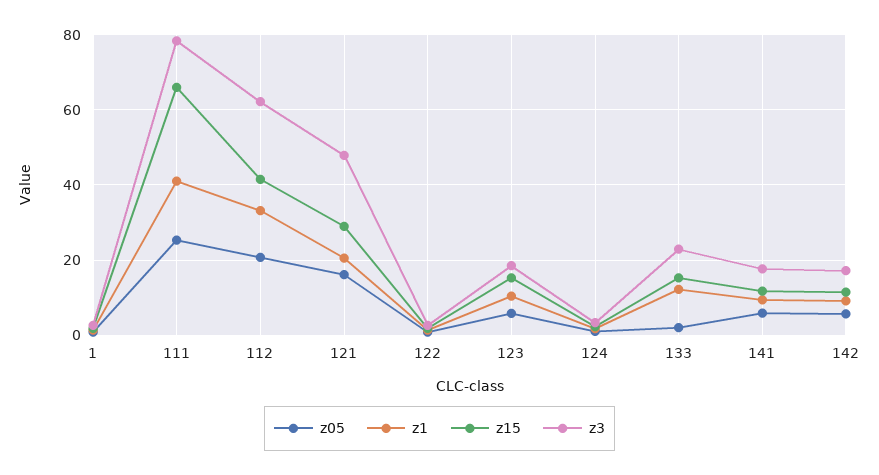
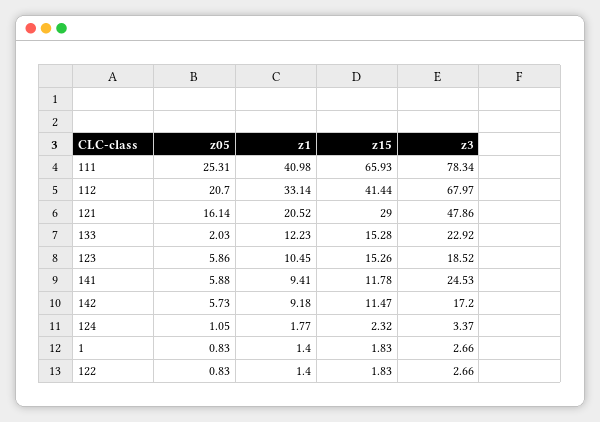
z3, 112: 62 -> 67.97
z3, 141: 18 -> 24.53

